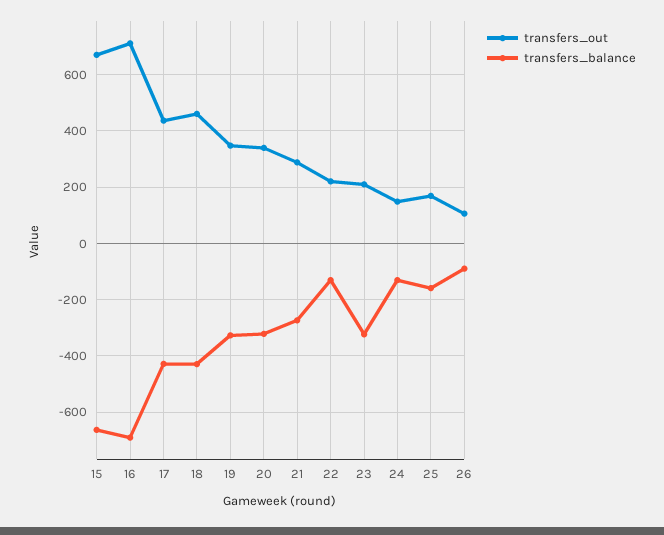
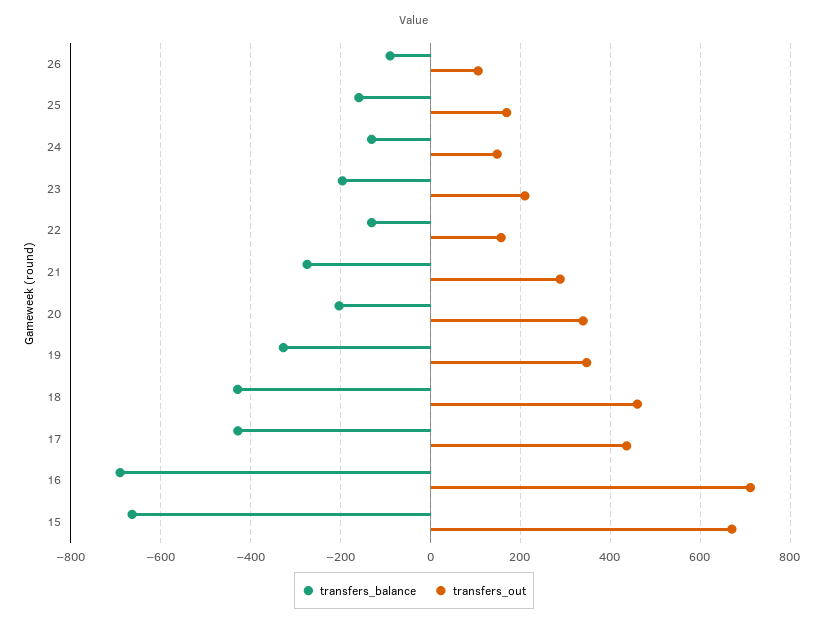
transfers_balance, 20: -325 -> -200
transfers_out, 22: 225 -> 160
transfers_balance, 23: -325 -> -200

